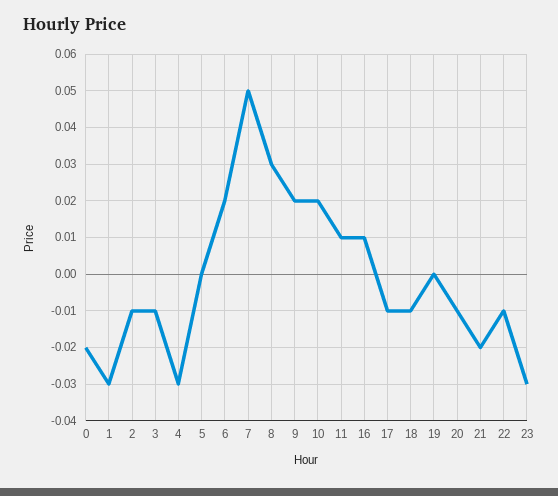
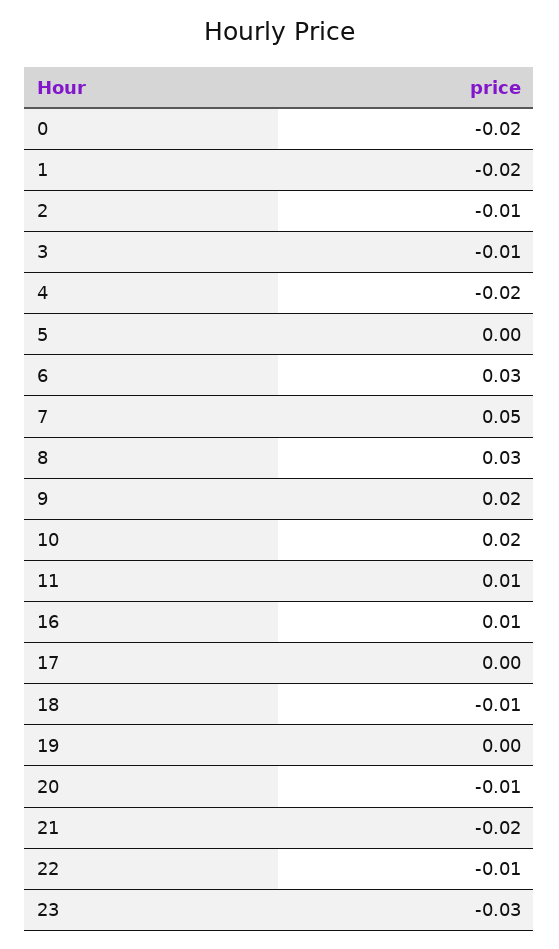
1: -0.03 -> -0.02
4: -0.03 -> -0.02
6: 0.02 -> 0.03
17: -0.01 -> 0

